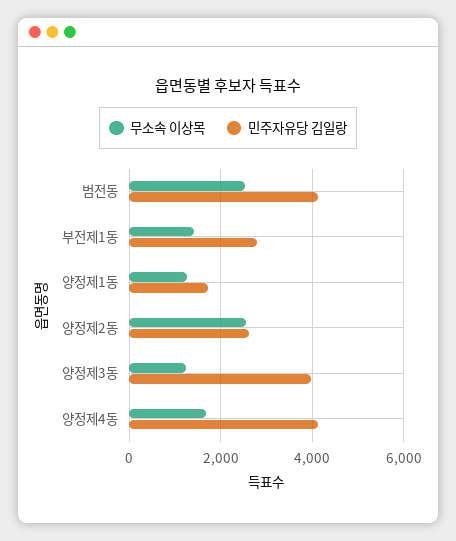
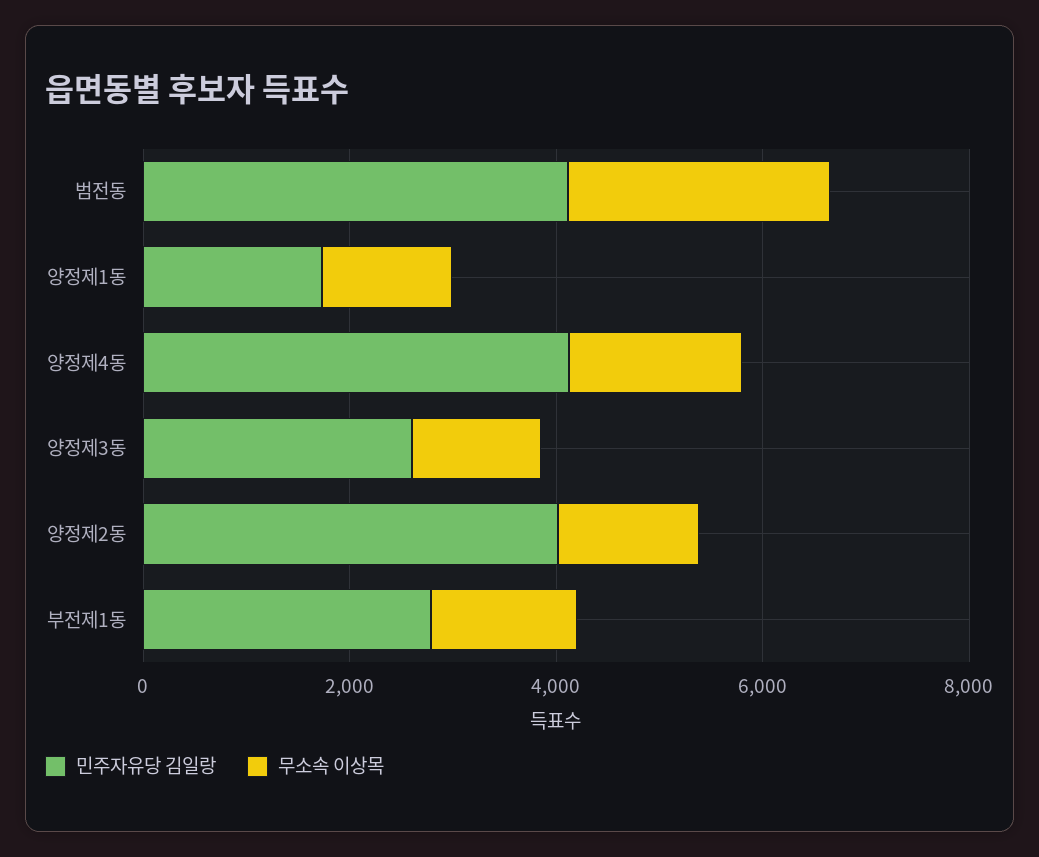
무소속 이상목, 양정제2동: 2600 -> 1500
민주자유당 김일랑, 양정제2동: 2600 -> 4000
민주자유당 김일랑, 양정제3동: 4000 -> 2500

